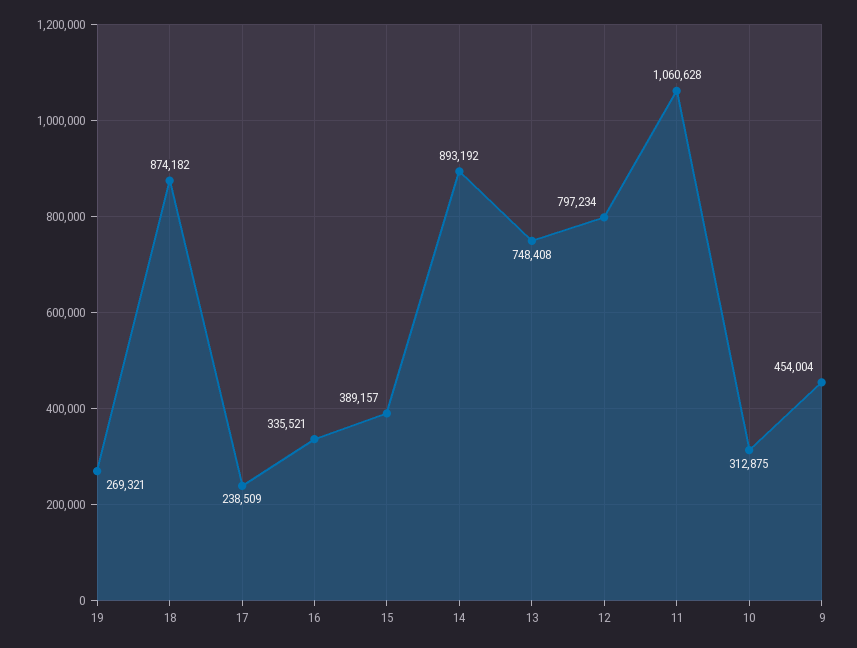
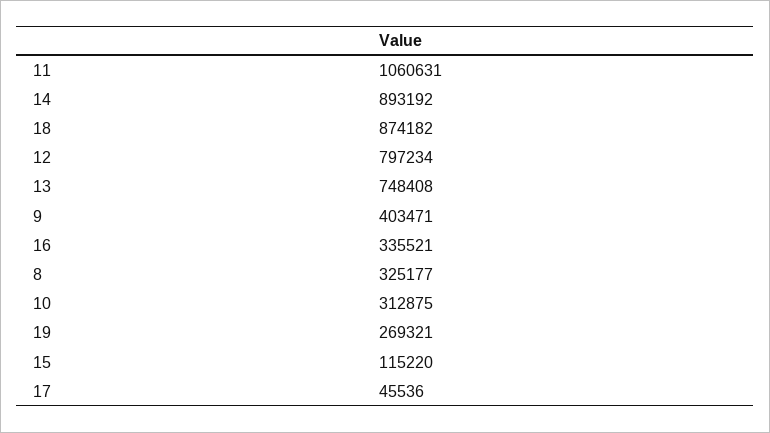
17: 238509 -> 45536
15: 389157 -> 115220
11: 1060628 -> 1060631
9: 454004 -> 403471
8: none -> 325177

